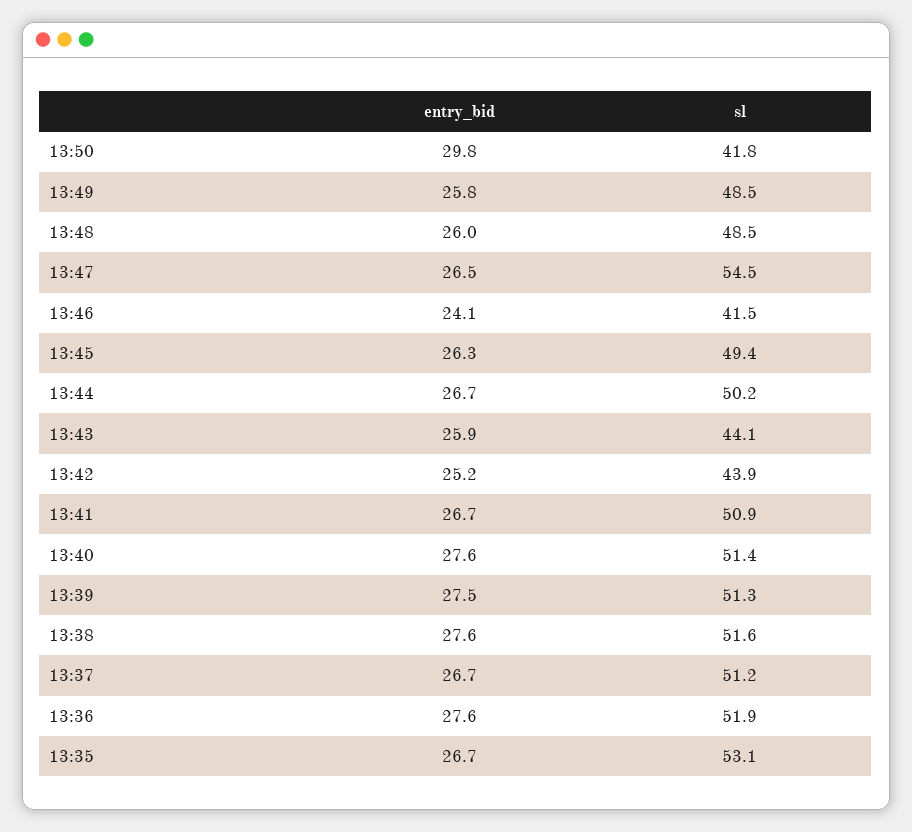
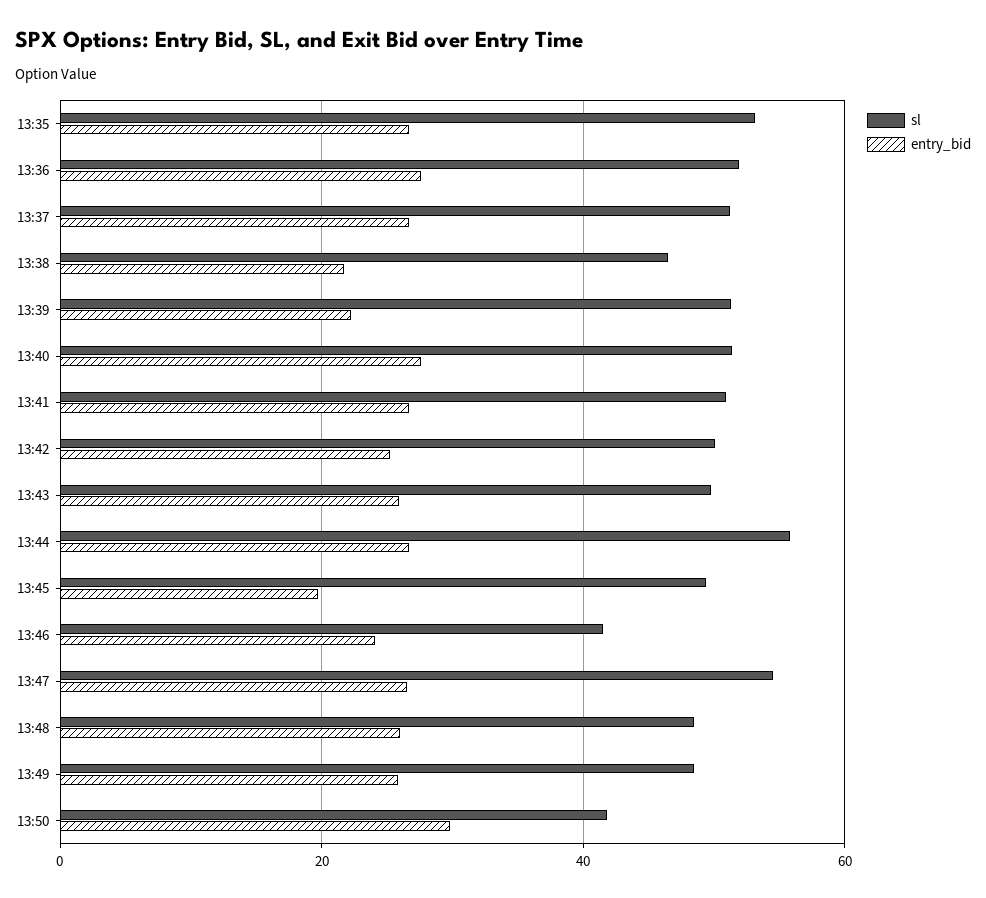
entry_bid, 13:45: 26.3 -> 20
sl, 13:44: 50.2 -> 56
sl, 13:43: 44.1 -> 50
sl, 13:42: 43.9 -> 50
entry_bid, 13:39: 27.5 -> 22
entry_bid, 13:38: 27.6 -> 22
sl, 13:38: 51.6 -> 46

